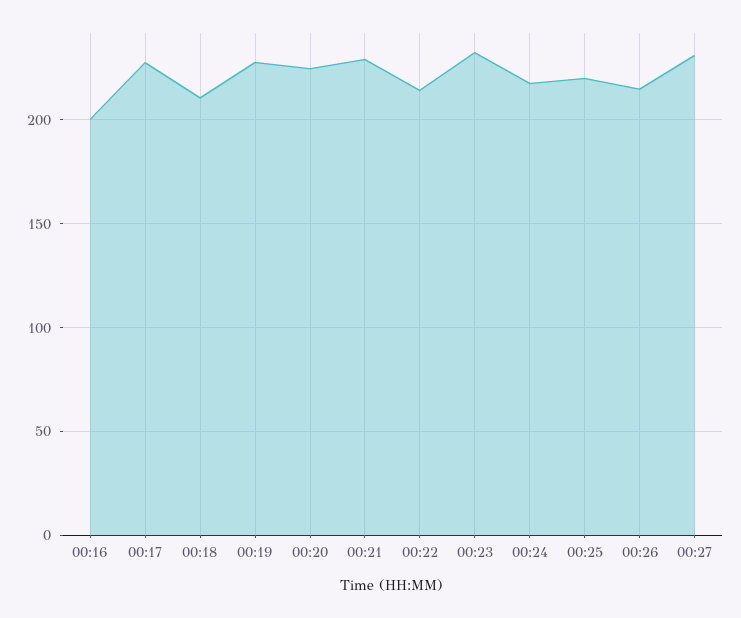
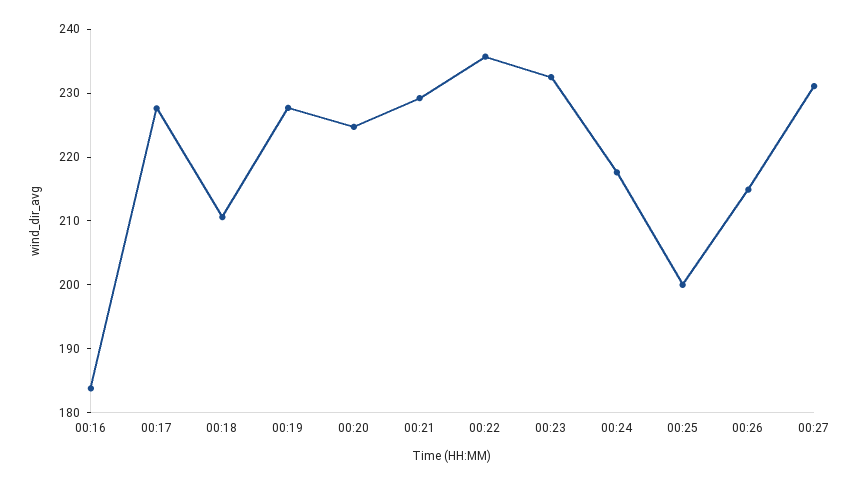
00:16: 200 -> 184
00:22: 215 -> 236
00:25: 220 -> 200

